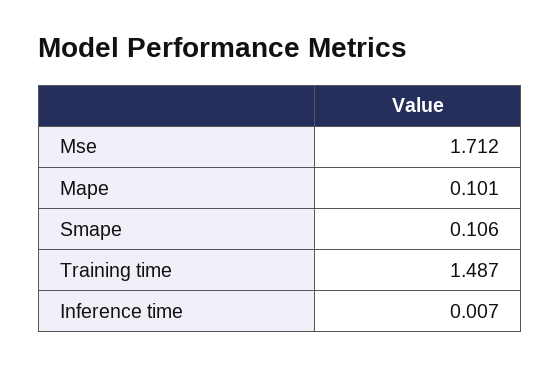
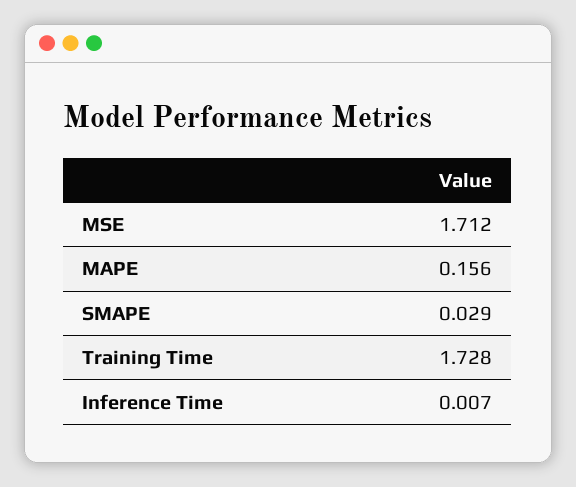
Mape: 0.101 -> 0.156
Smape: 0.106 -> 0.029
Training time: 1.487 -> 1.728

